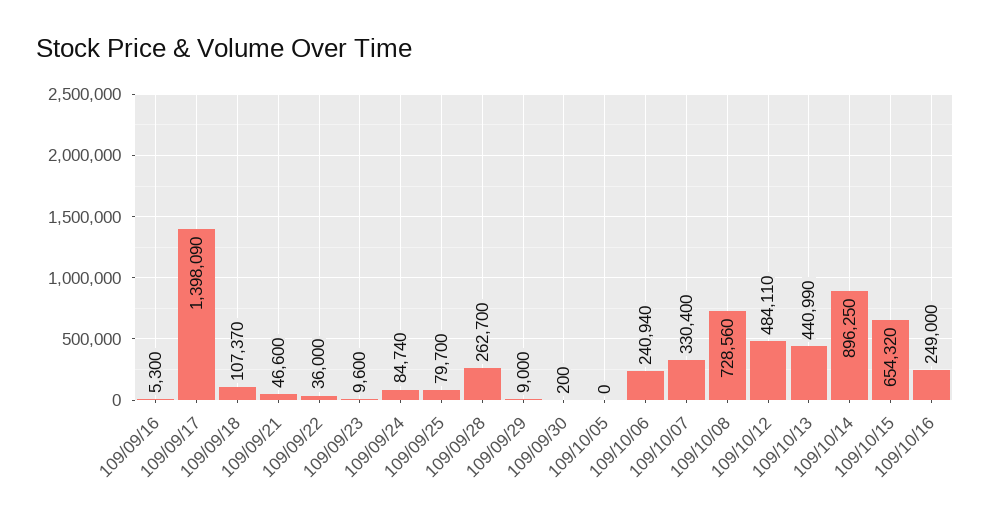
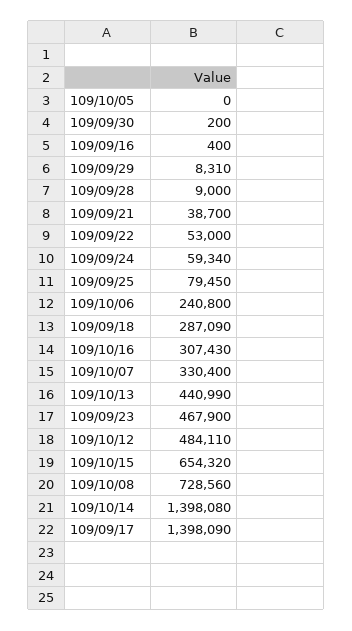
109/09/16: 5300 -> 400
109/09/18: 107370 -> 287090
109/09/21: 46600 -> 38700
109/09/22: 36000 -> 53000
109/09/23: 9600 -> 467900
109/09/24: 84740 -> 59340
109/09/25: 79700 -> 79450
109/09/28: 262700 -> 9000
109/09/29: 9000 -> 8310
109/10/06: 240940 -> 240800
109/10/14: 896250 -> 1398080
109/10/16: 249000 -> 307430

